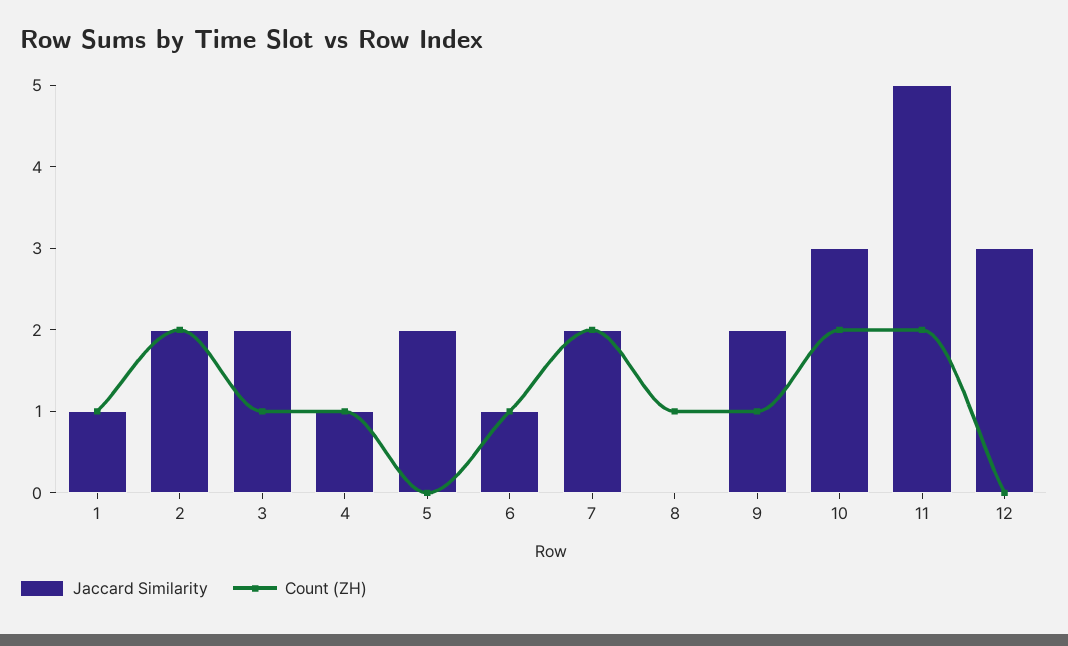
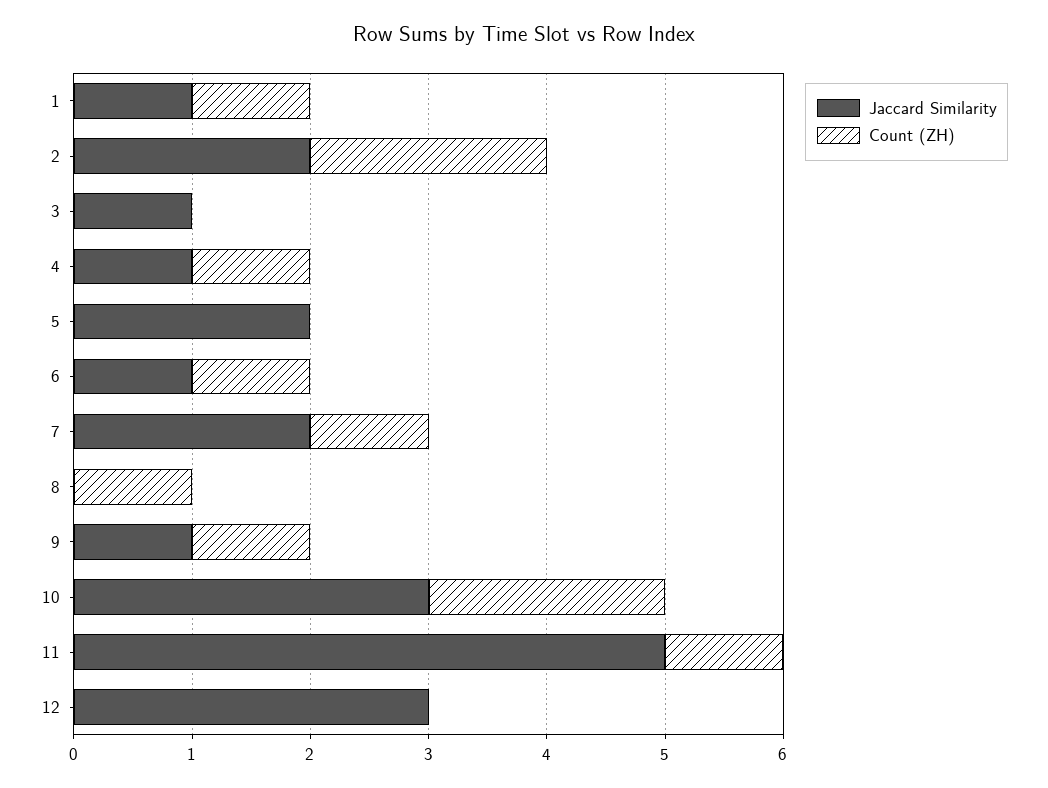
Jaccard Similarity, 3: 2 -> 1
Count (ZH), 3: 1 -> 0
Count (ZH), 7: 2 -> 1
Jaccard Similarity, 9: 2 -> 1
Count (ZH), 11: 2 -> 1

